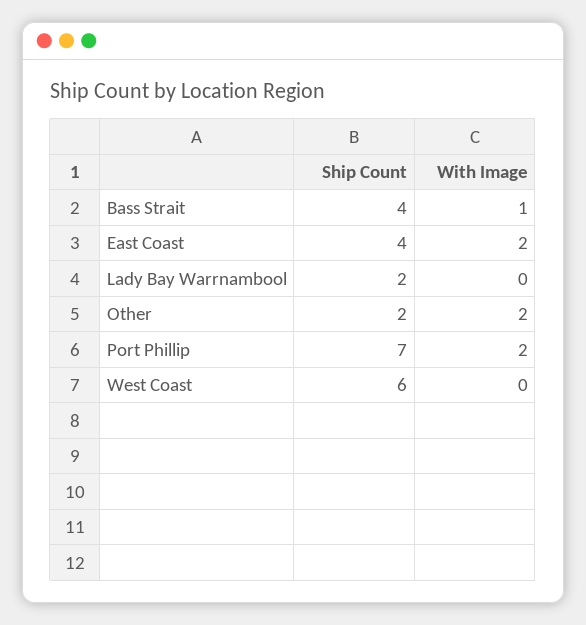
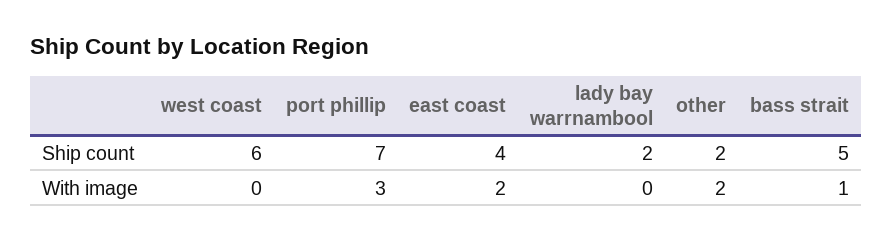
Ship Count, Bass Strait: 4 -> 5
With Image, Port Phillip: 2 -> 3

